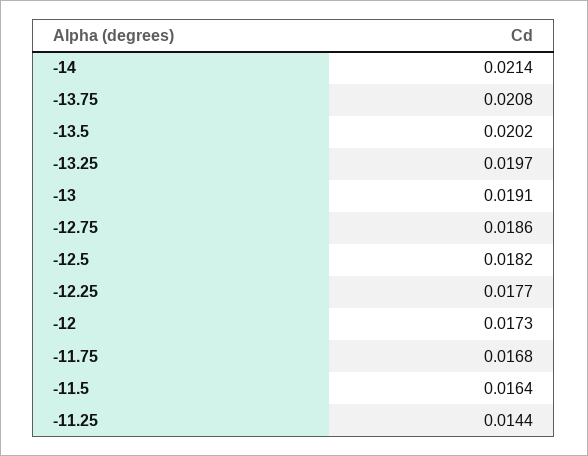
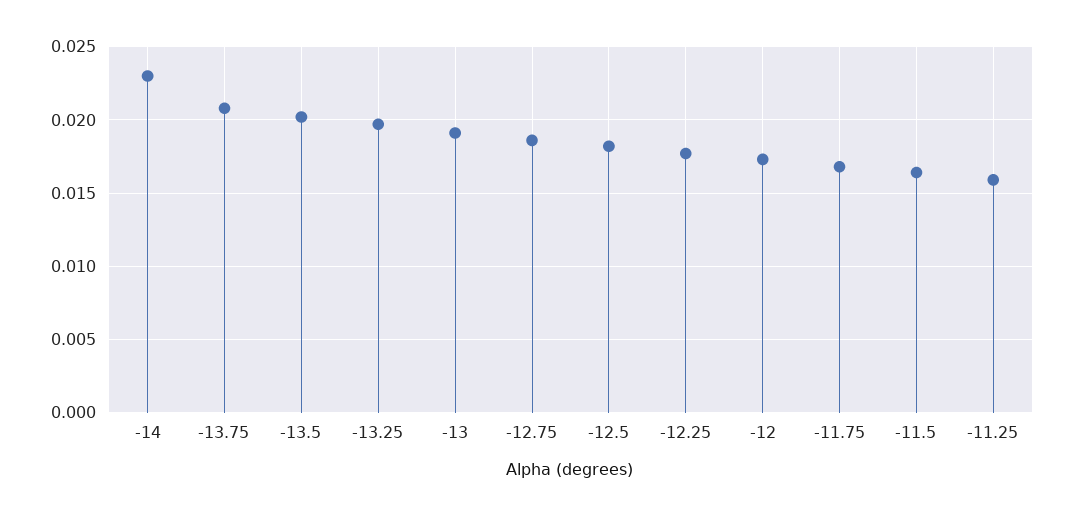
-14: 0.0214 -> 0.023
-11.25: 0.0144 -> 0.016

